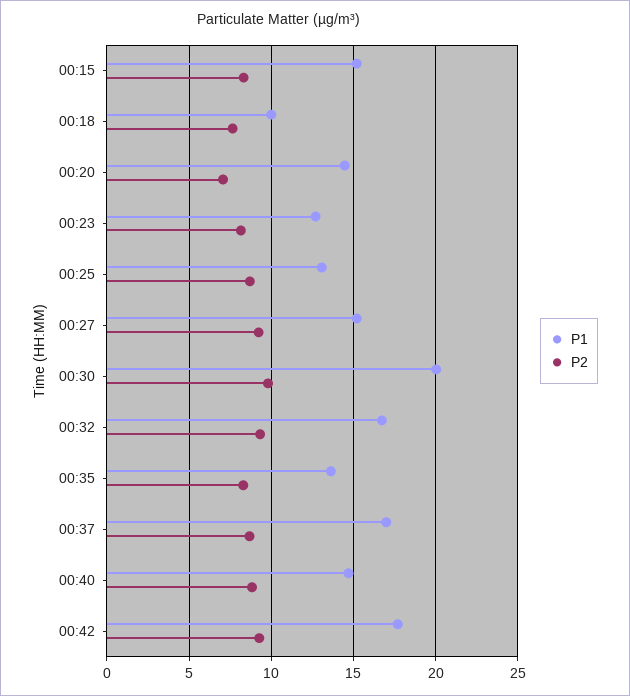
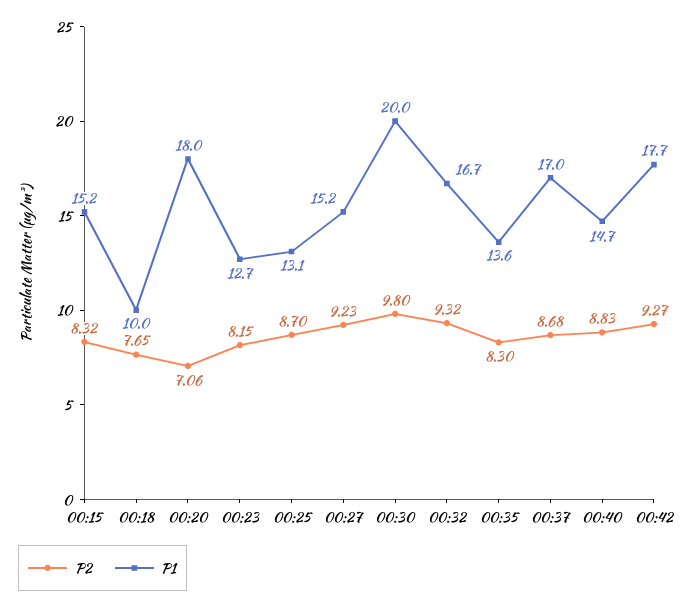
P1, 00:20: 14.5 -> 18

